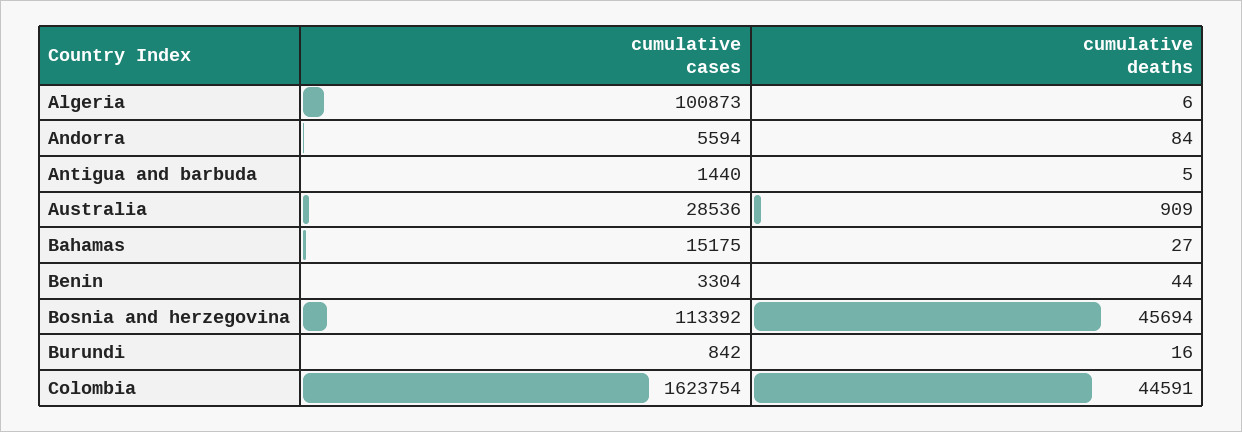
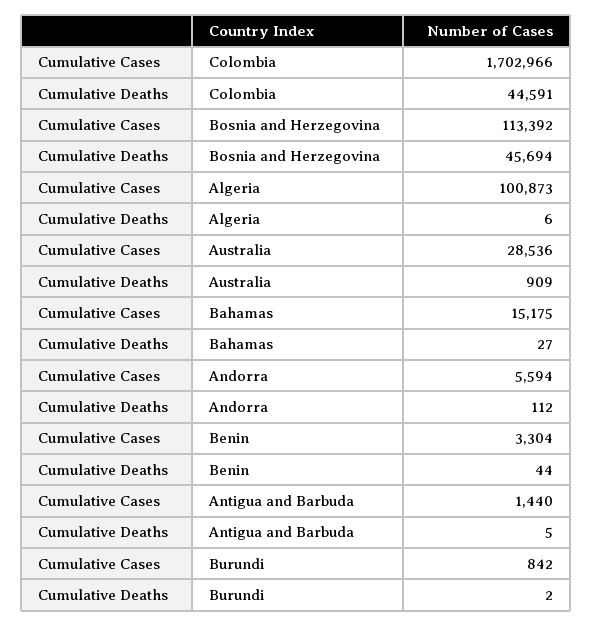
cumulative deaths, Andorra: 84 -> 112
cumulative deaths, Burundi: 16 -> 2
cumulative cases, Colombia: 1623754 -> 1702966

